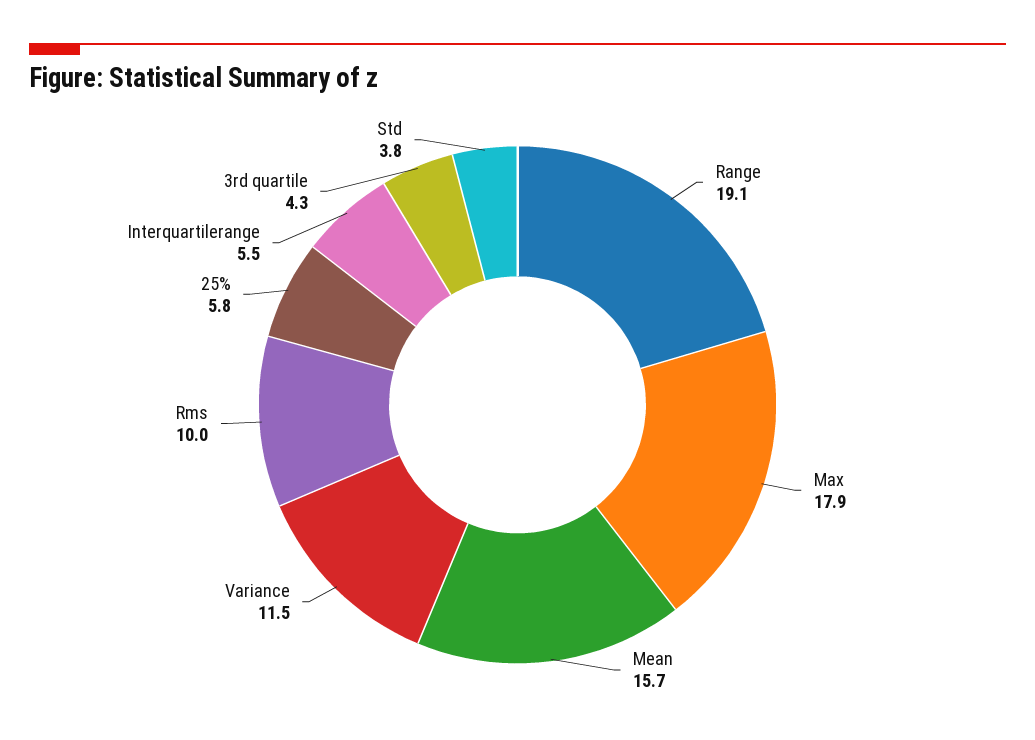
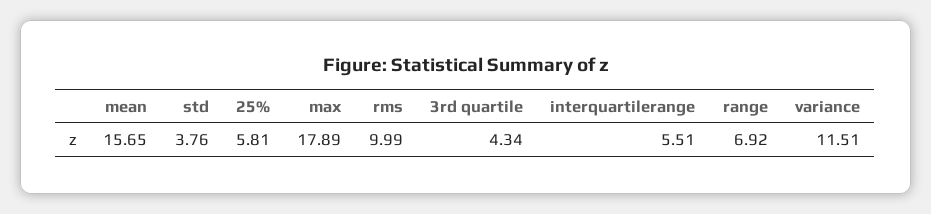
Range: 19.1 -> 6.92

